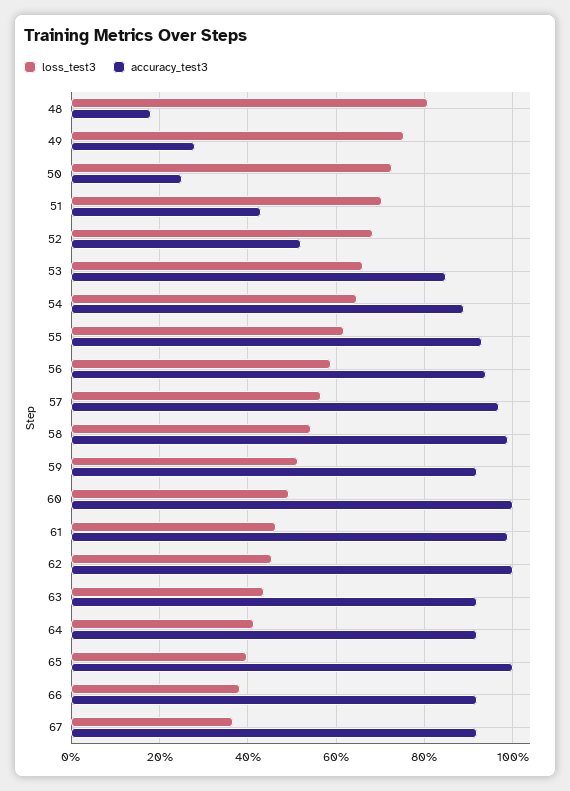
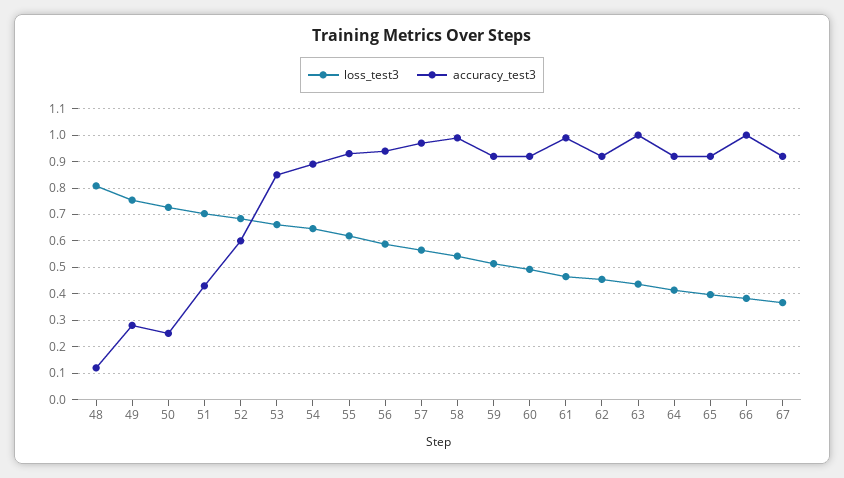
accuracy_test3, 48: 0.18 -> 0.125
accuracy_test3, 52: 0.52 -> 0.6
accuracy_test3, 60: 1 -> 0.925
accuracy_test3, 62: 1 -> 0.925
accuracy_test3, 63: 0.92 -> 1
accuracy_test3, 65: 1 -> 0.925
accuracy_test3, 66: 0.92 -> 1

